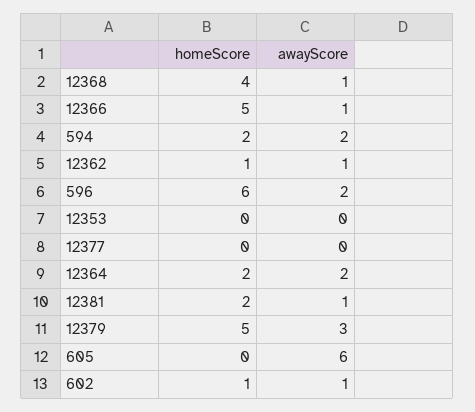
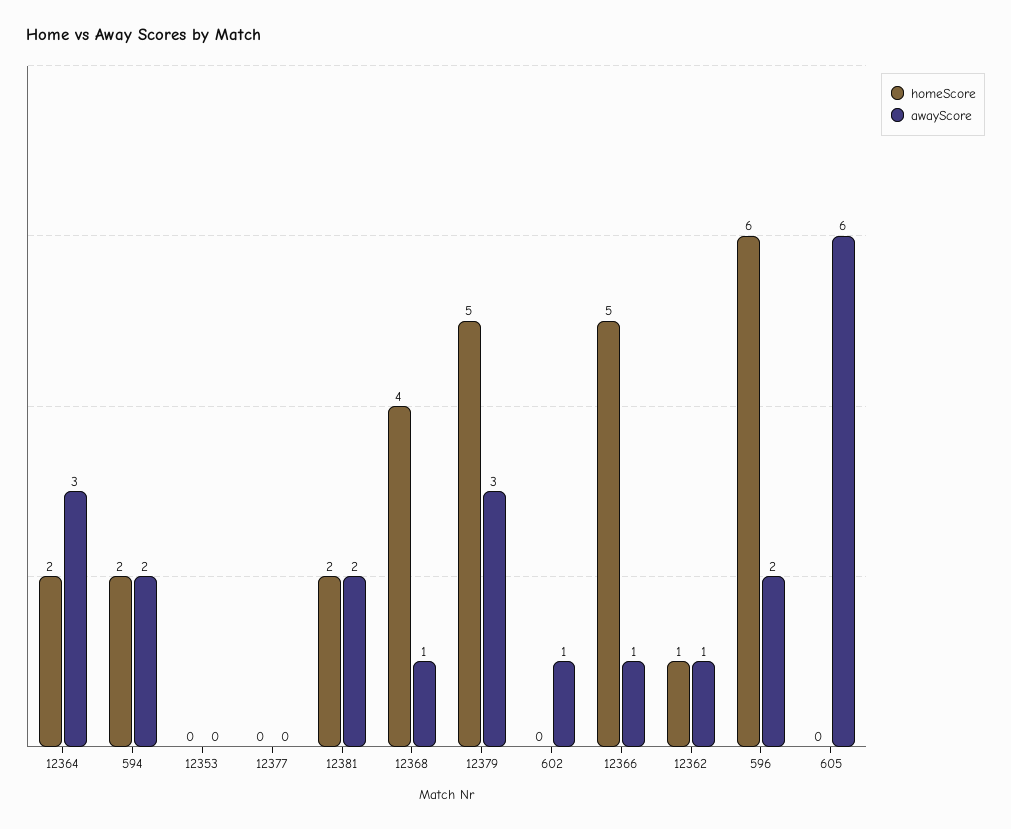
awayScore, 12364: 2 -> 3
awayScore, 12381: 1 -> 2
homeScore, 602: 1 -> 0

